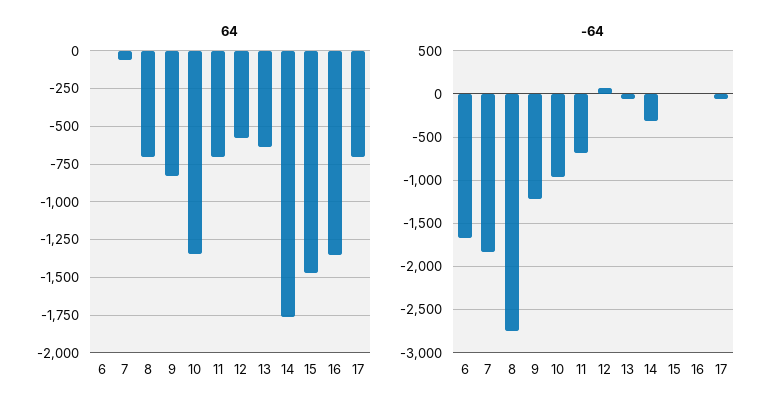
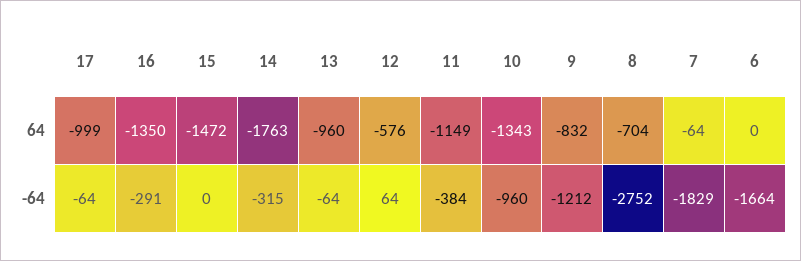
64, 11: -700 -> -1149
64, 13: -650 -> -960
64, 17: -700 -> -999
-64, 11: -700 -> -384
-64, 16: 0 -> -291

